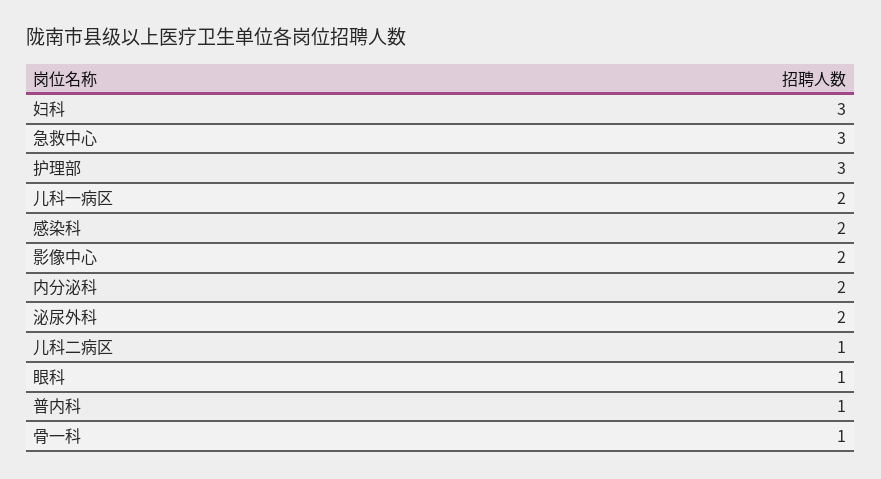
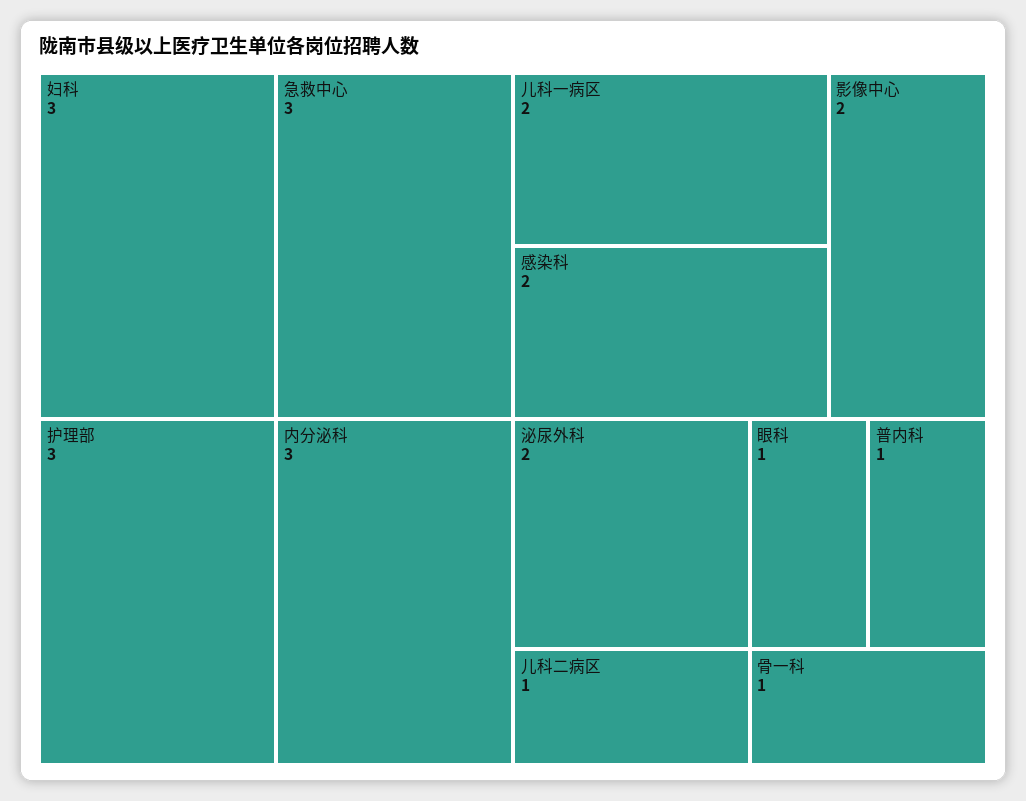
内分泌科: 2 -> 3

